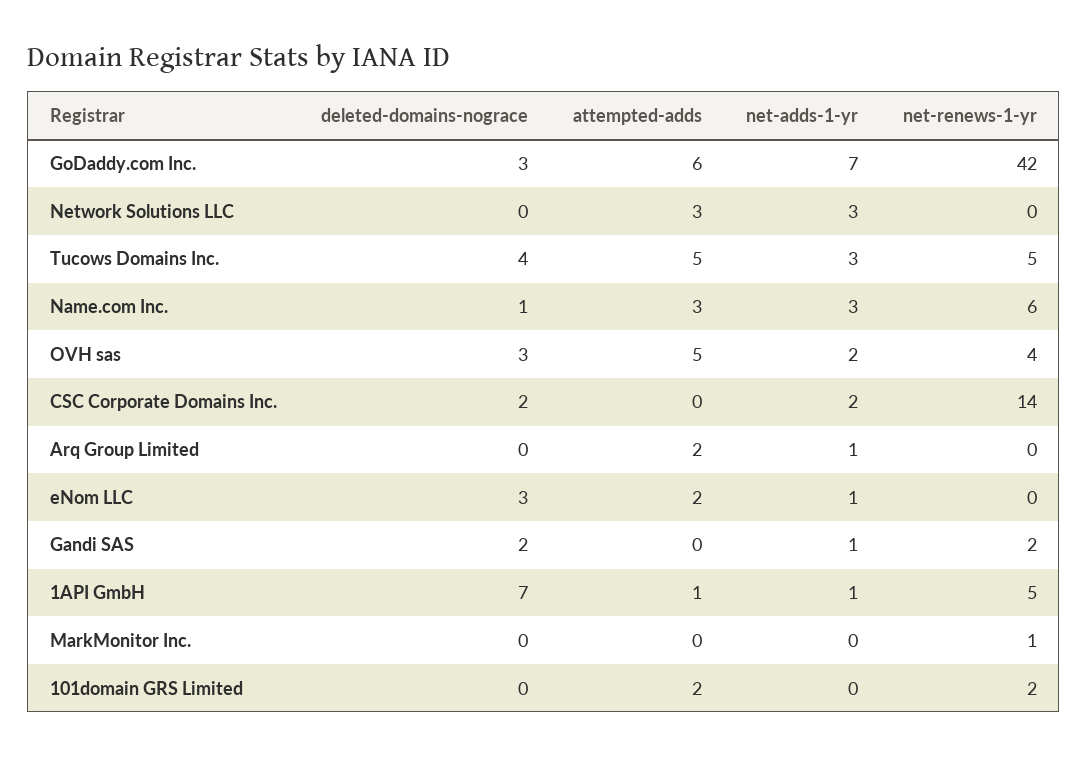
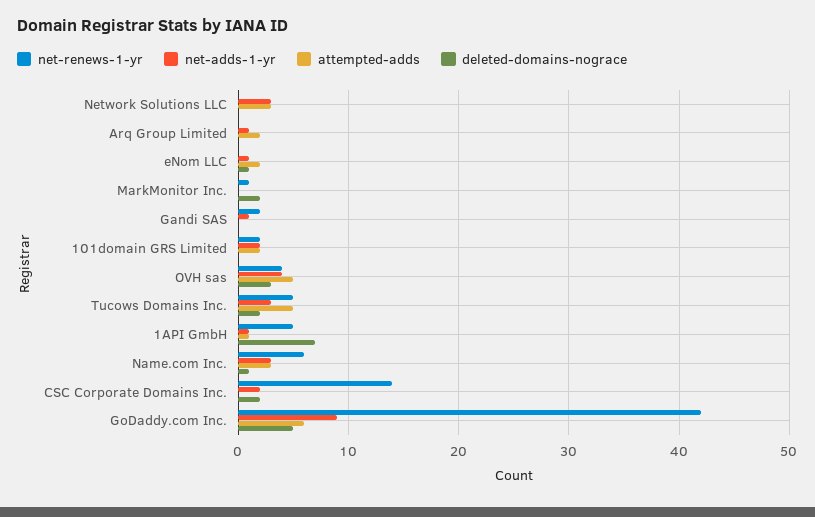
deleted-domains-nograce, GoDaddy.com Inc.: 3 -> 5
net-adds-1-yr, GoDaddy.com Inc.: 7 -> 9
deleted-domains-nograce, Tucows Domains Inc.: 4 -> 2
net-adds-1-yr, OVH sas: 2 -> 4
deleted-domains-nograce, eNom LLC: 3 -> 1
deleted-domains-nograce, Gandi SAS: 2 -> 0
deleted-domains-nograce, MarkMonitor Inc.: 0 -> 2
net-adds-1-yr, 101domain GRS Limited: 0 -> 2

